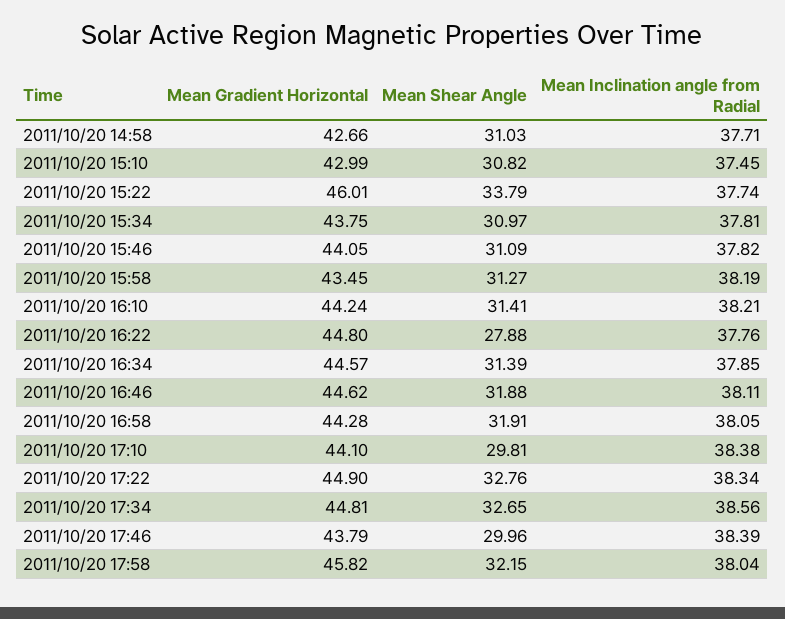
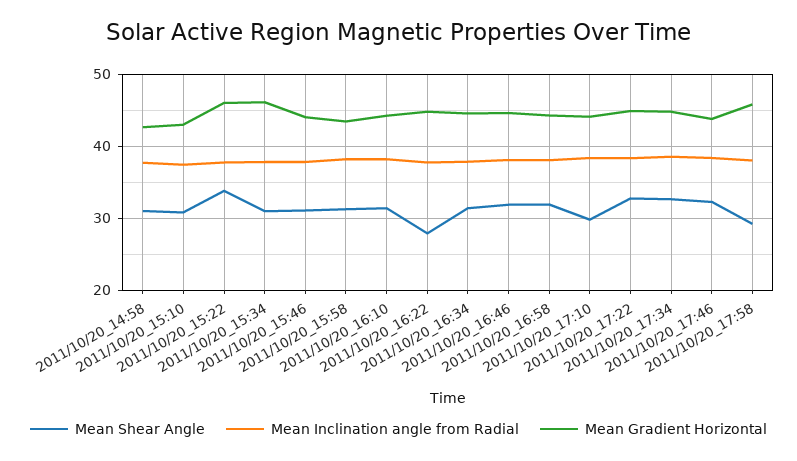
Mean Gradient Horizontal, 2011/10/20 15:34: 43.75 -> 46
Mean Shear Angle, 2011/10/20 17:46: 29.96 -> 32
Mean Shear Angle, 2011/10/20 17:58: 32.15 -> 29

